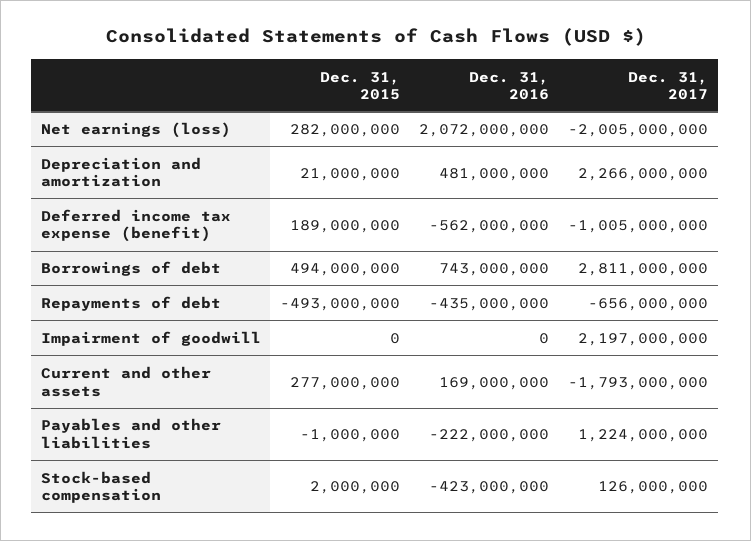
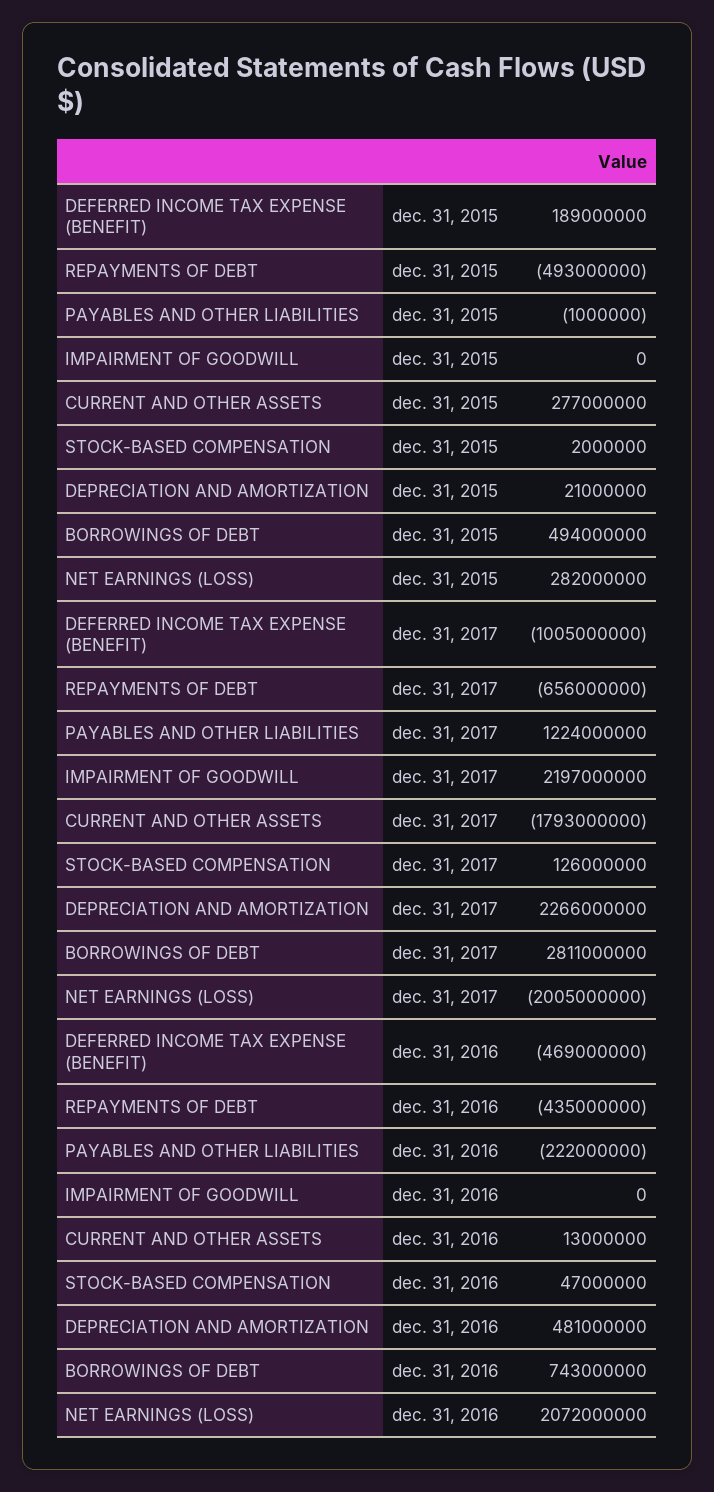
Dec. 31, 2016, Deferred income tax expense (benefit): -562000000 -> -469000000
Dec. 31, 2016, Current and other assets: 169000000 -> 13000000
Dec. 31, 2016, Stock-based compensation: -423000000 -> 47000000

